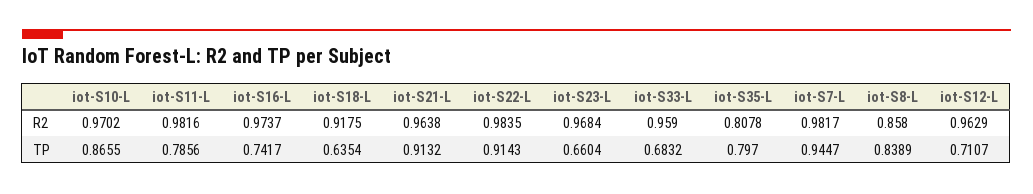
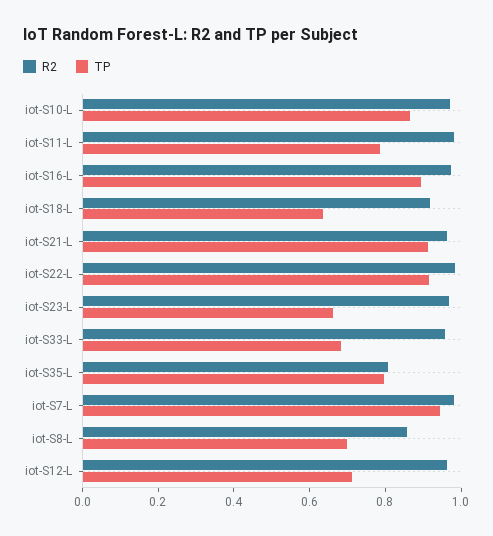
TP, iot-S16-L: 0.7417 -> 0.9
TP, iot-S8-L: 0.8389 -> 0.7

